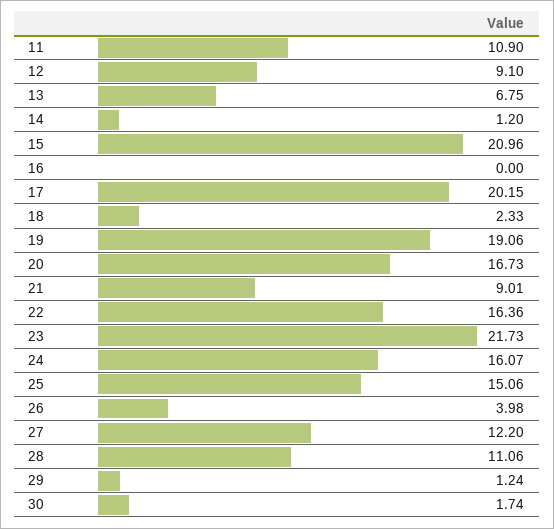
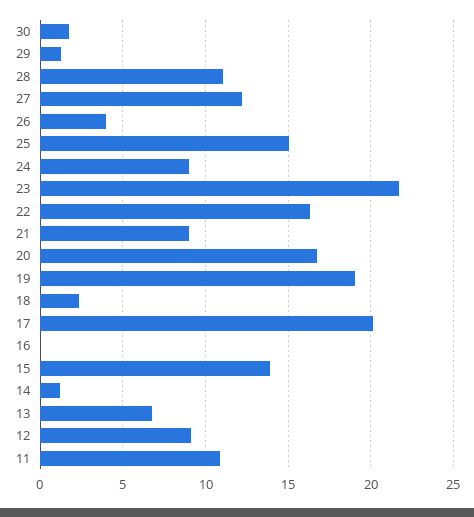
15: 20.96 -> 14
24: 16.07 -> 9

